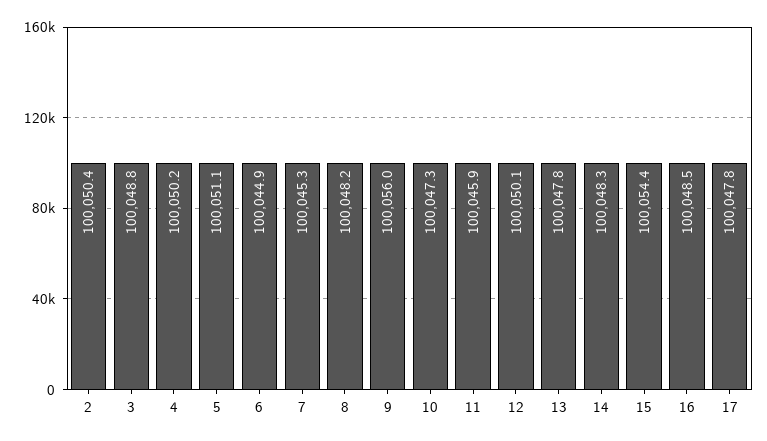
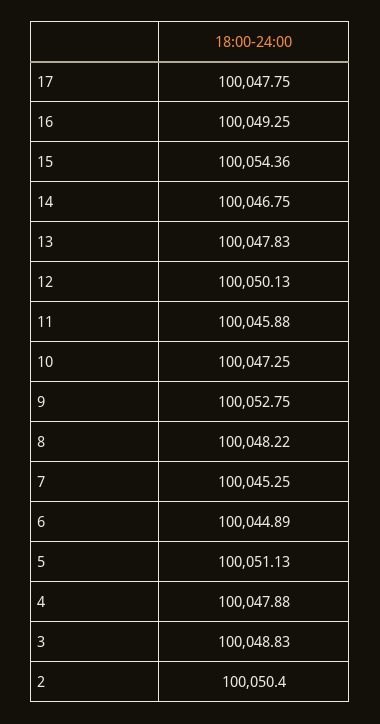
4: 100050.2 -> 100047.88
9: 100056 -> 100052.75
14: 100048.3 -> 100046.75
16: 100048.5 -> 100049.25

